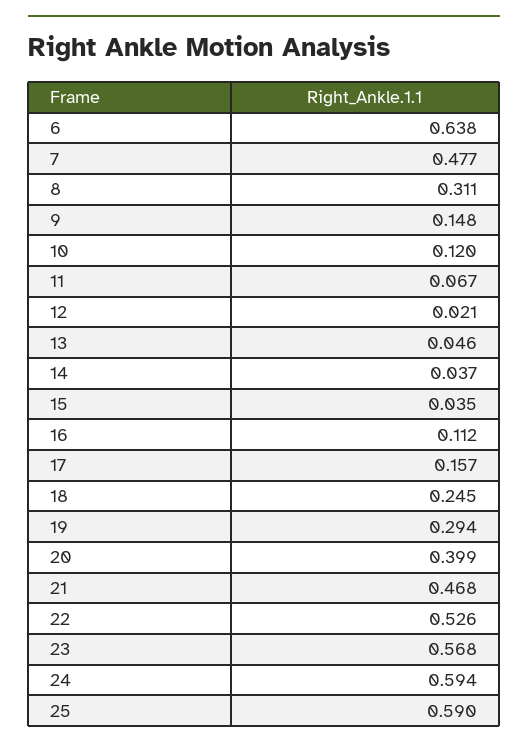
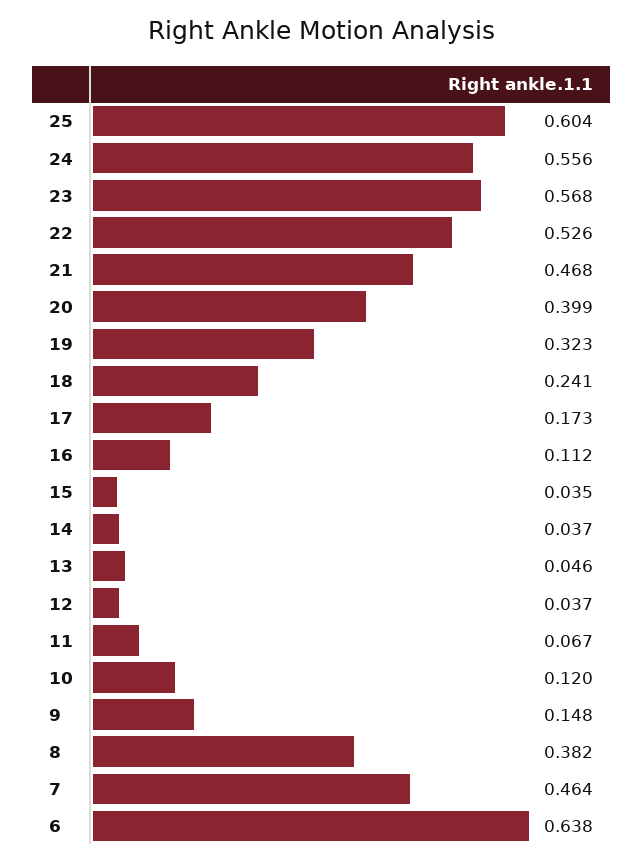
7: 0.477 -> 0.464
8: 0.311 -> 0.382
12: 0.021 -> 0.037
17: 0.157 -> 0.173
18: 0.245 -> 0.241
19: 0.294 -> 0.323
24: 0.594 -> 0.556
25: 0.59 -> 0.604

